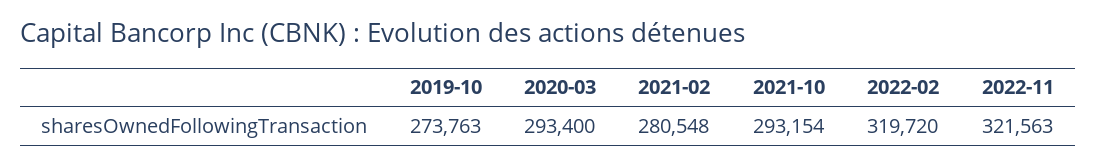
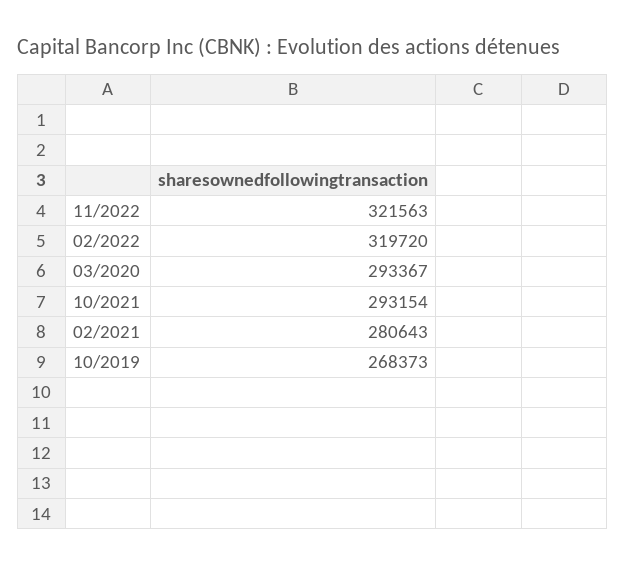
2019-10: 273763 -> 268373
2020-03: 293400 -> 293367
2021-02: 280548 -> 280643

